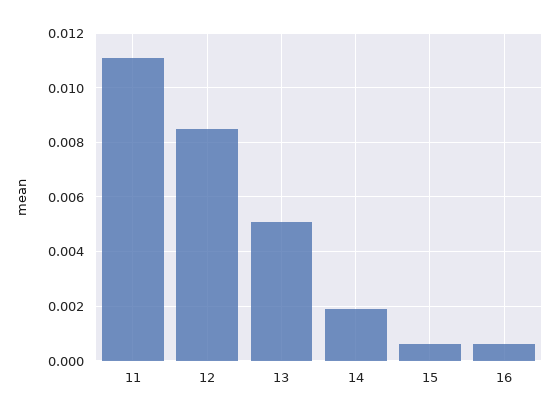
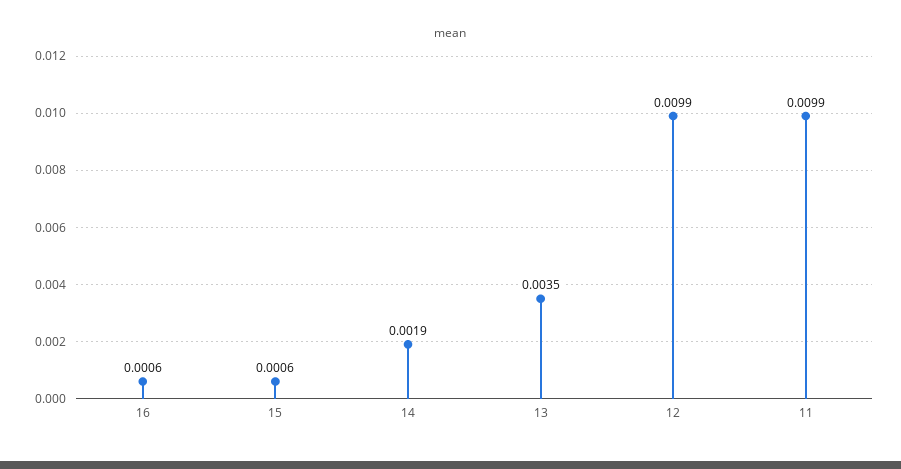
11: 0.011 -> 0.0099
12: 0.0085 -> 0.0099
13: 0.005 -> 0.0035

